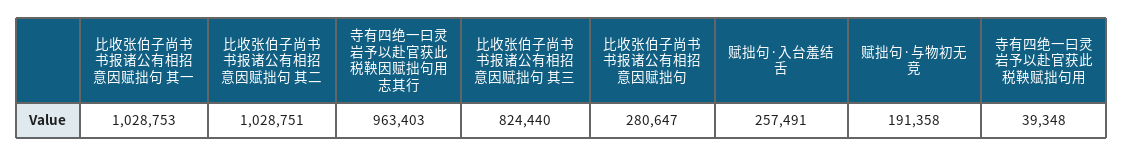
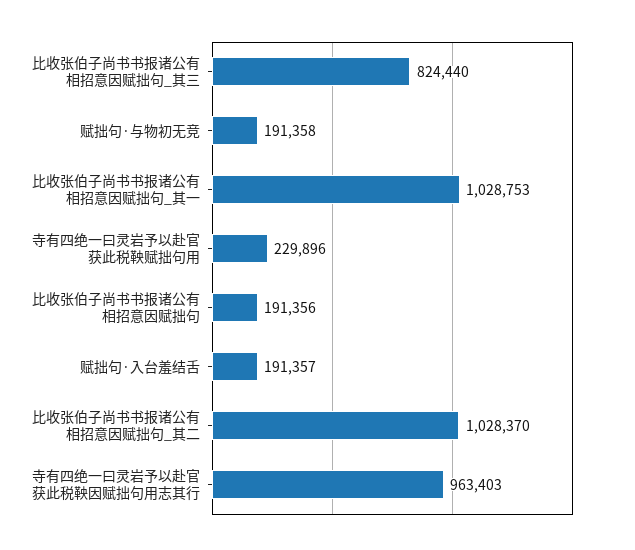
比收张伯子尚书书报诸公有相招意因赋拙句 其二: 1028751 -> 1028370
比收张伯子尚书书报诸公有相招意因赋拙句: 280647 -> 191356
赋拙句·入台羞结舌: 257491 -> 191357
寺有四绝一曰灵岩予以赴官获此税鞅赋拙句用: 39348 -> 229896

